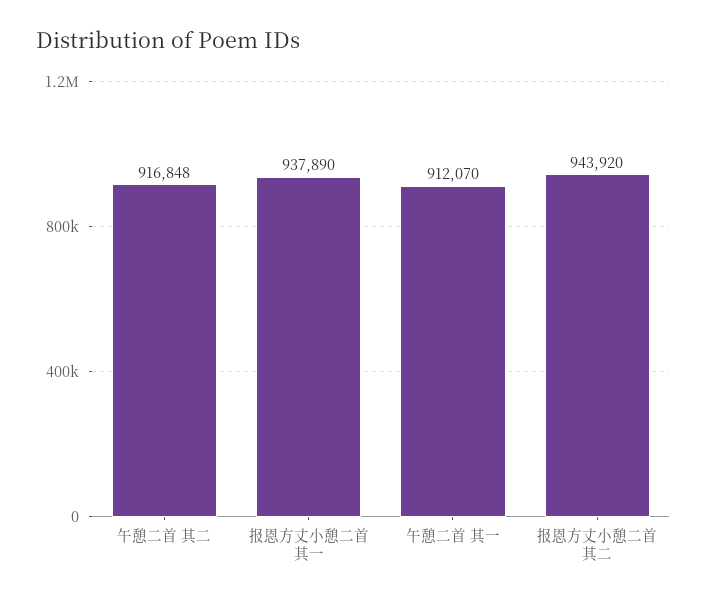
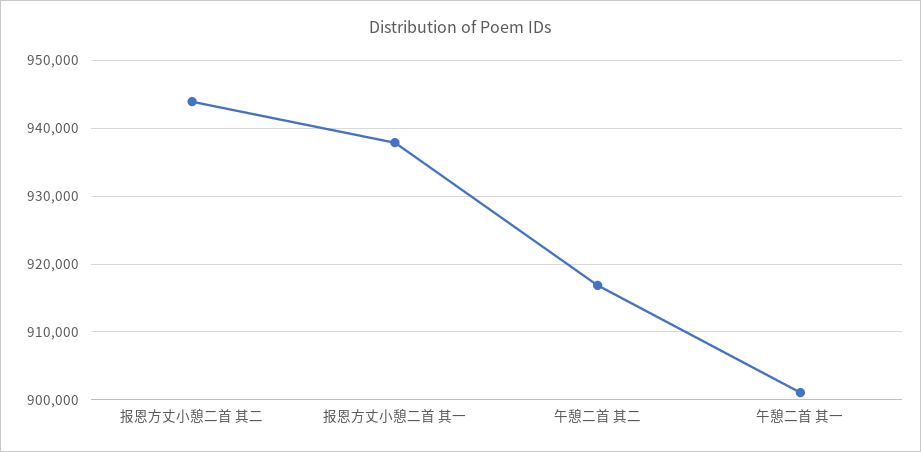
午憩二首 其一: 912070 -> 901000

